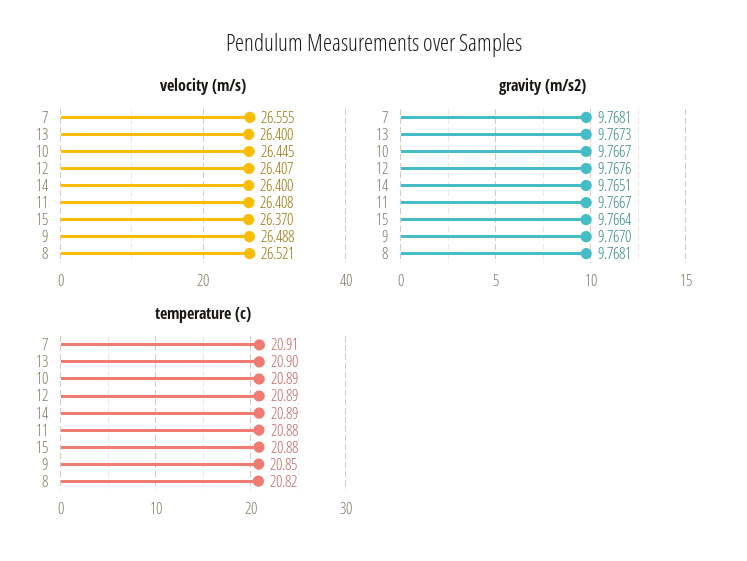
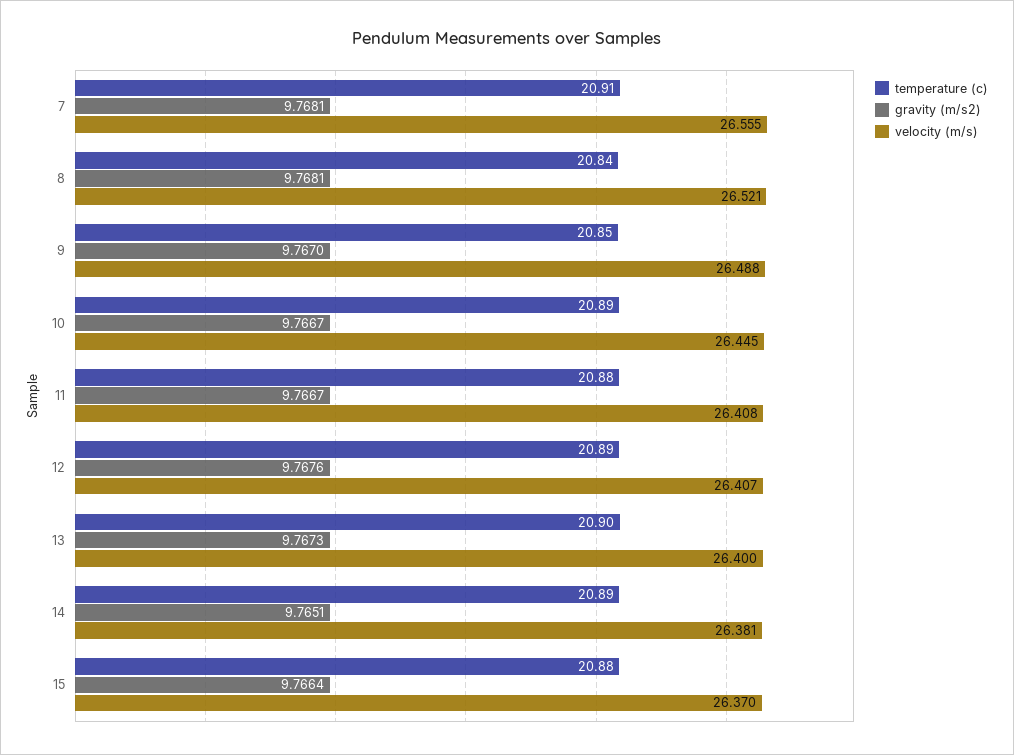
velocity (m/s), 14: 26.4 -> 26.381
temperature (c), 8: 20.82 -> 20.84

